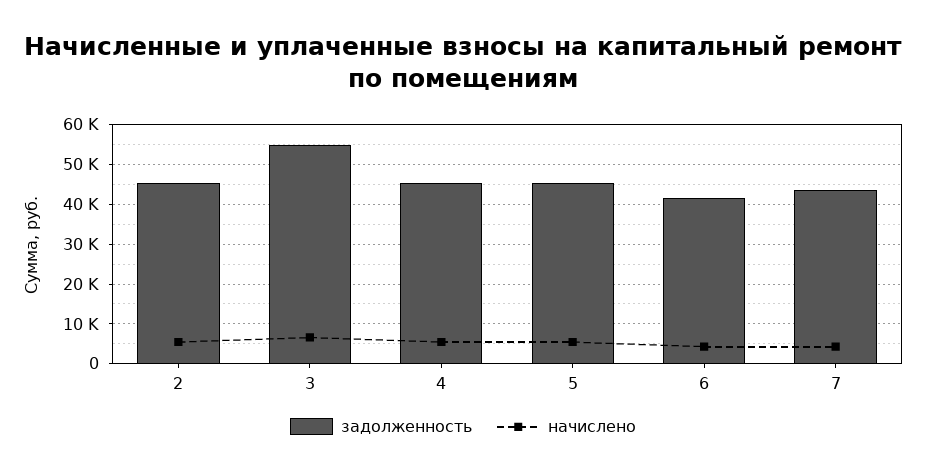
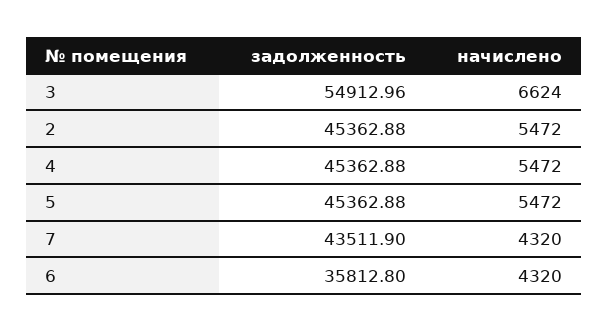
задолженность, 6: 42000 -> 35812.8

